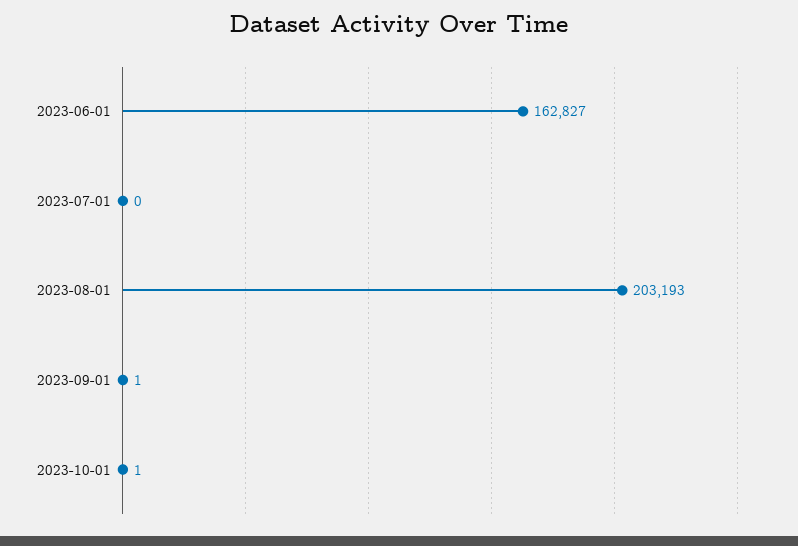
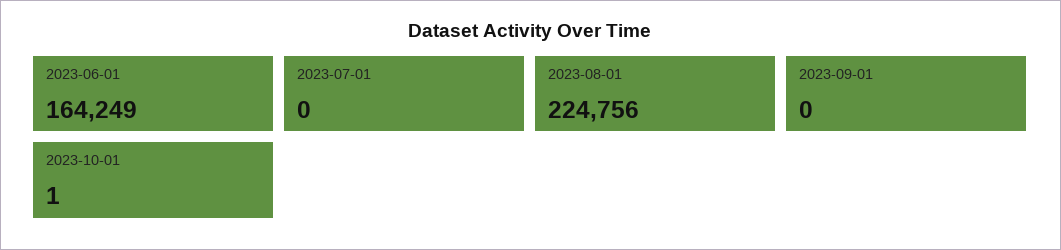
2023-06-01: 162827 -> 164249
2023-08-01: 203193 -> 224756
2023-09-01: 1 -> 0

